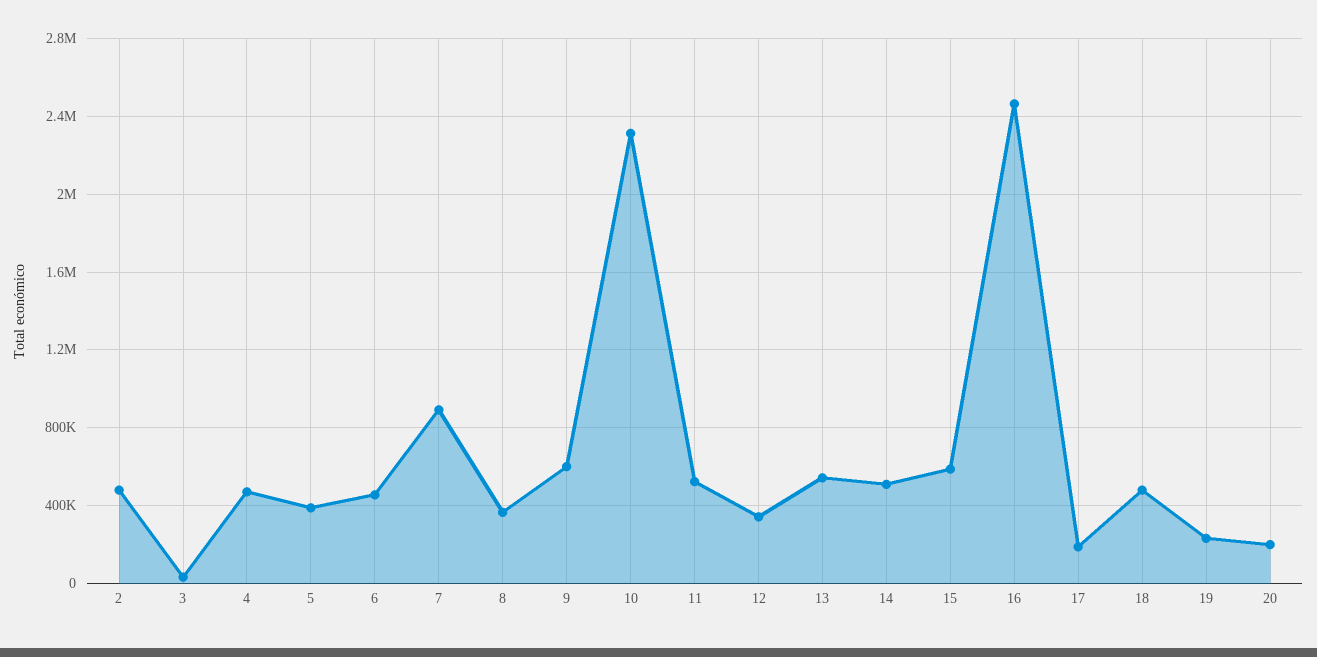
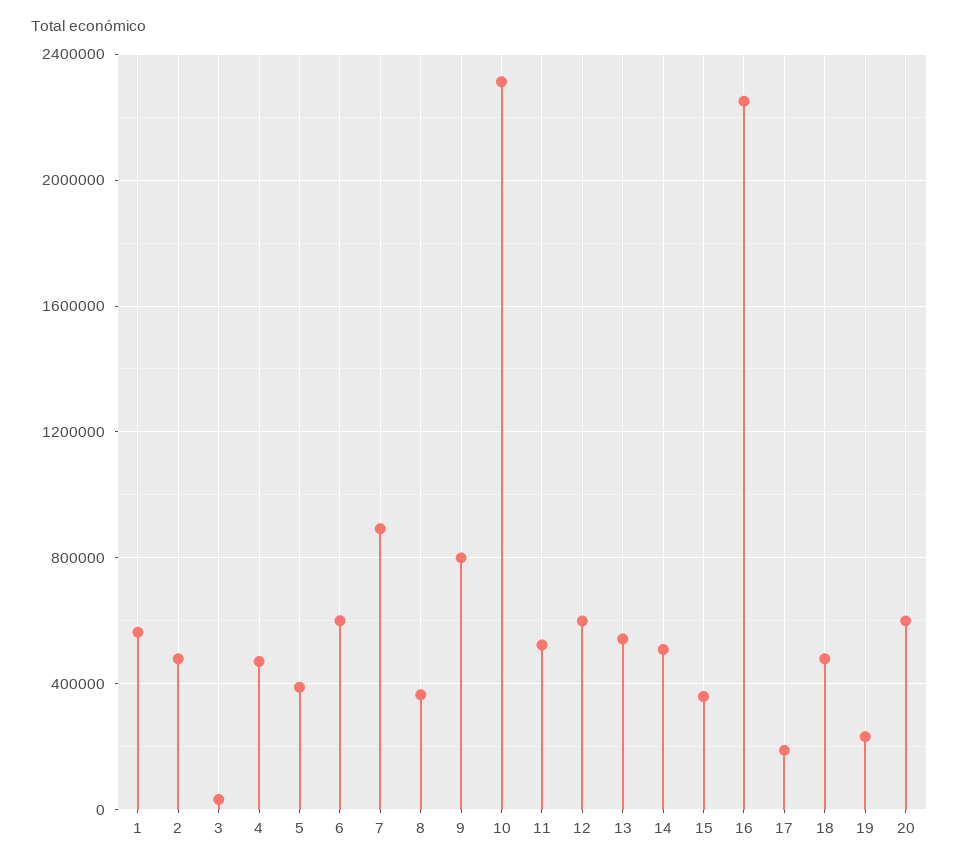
6: 450000 -> 600000
9: 600000 -> 800000
12: 350000 -> 600000
15: 600000 -> 350000
16: 2450000 -> 2250000
20: 200000 -> 600000
1: none -> 550000

